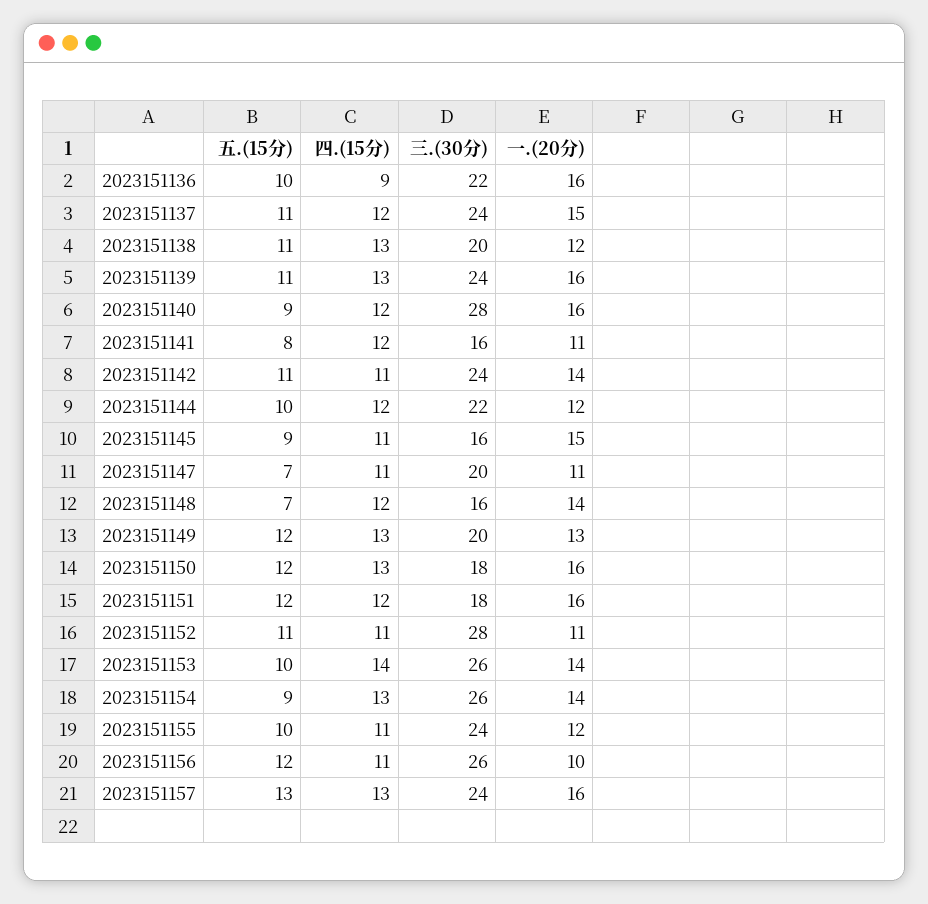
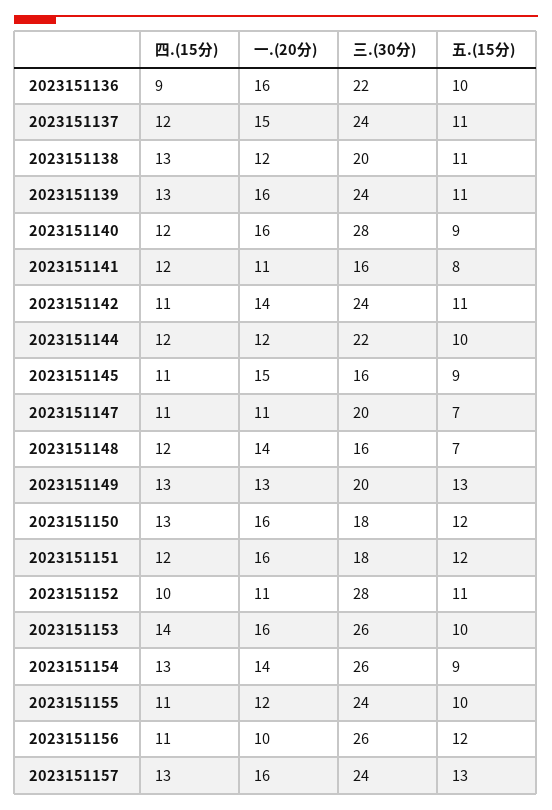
五.(15分), 2023151149: 12 -> 13
四.(15分), 2023151152: 11 -> 10
一.(20分), 2023151153: 14 -> 16

